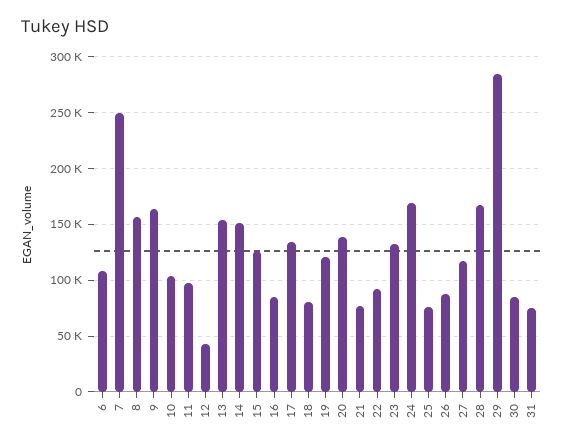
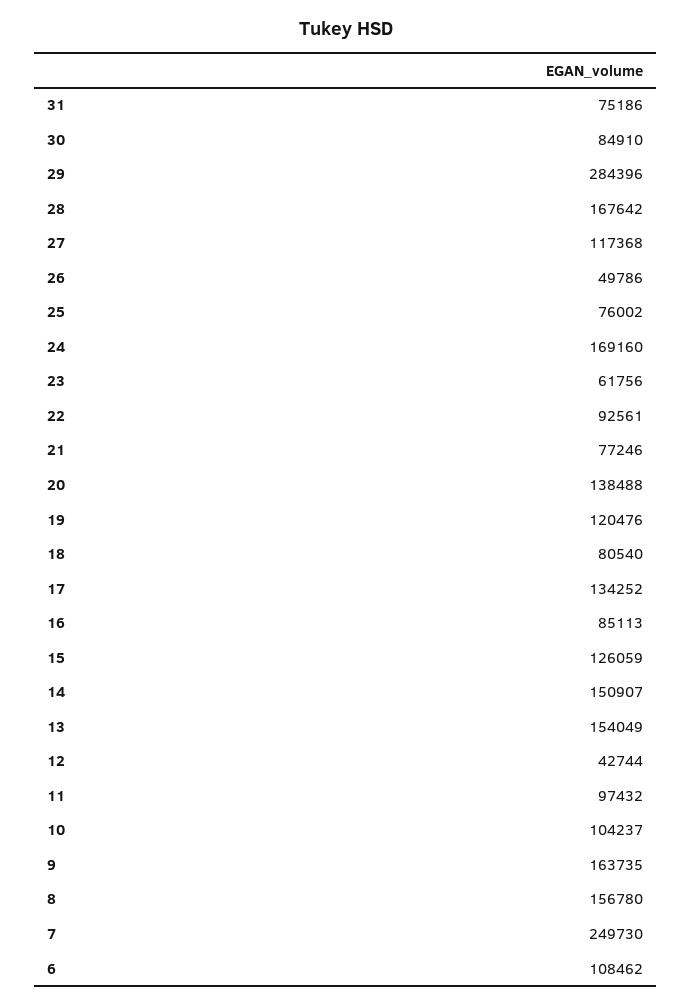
23: 130000 -> 61756
26: 90000 -> 49786

